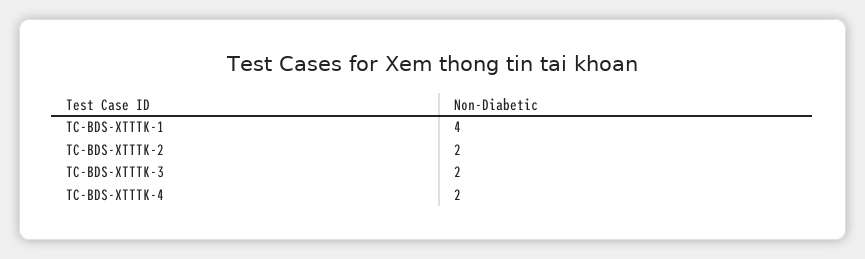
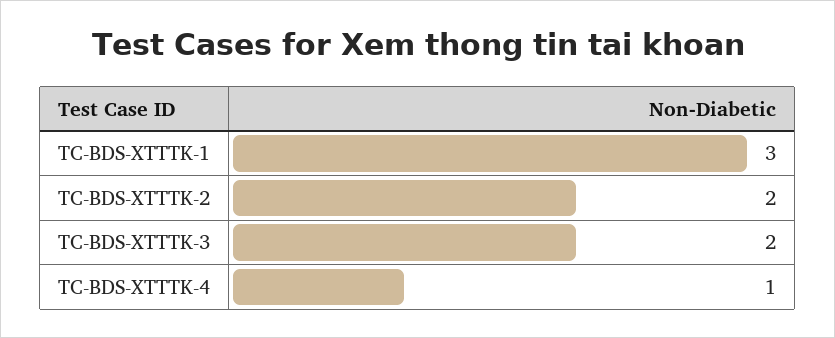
TC-BDS-XTTTK-1: 4 -> 3
TC-BDS-XTTTK-4: 2 -> 1

